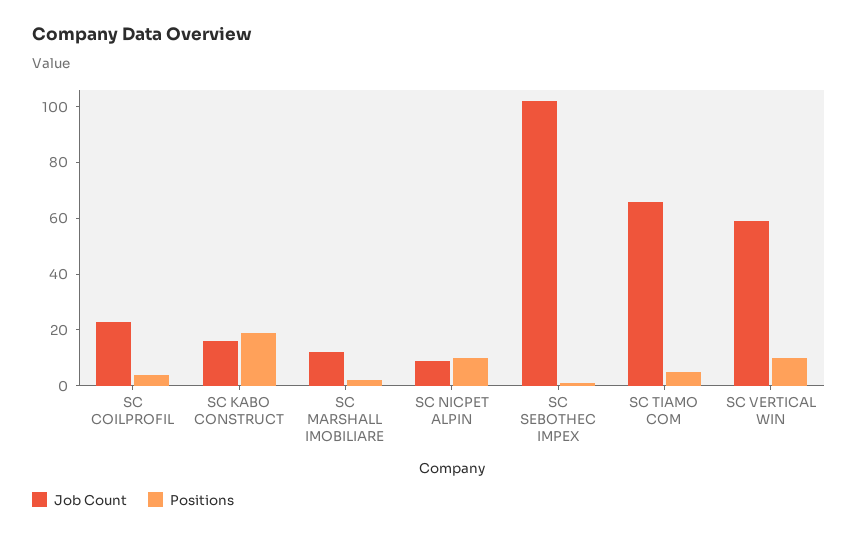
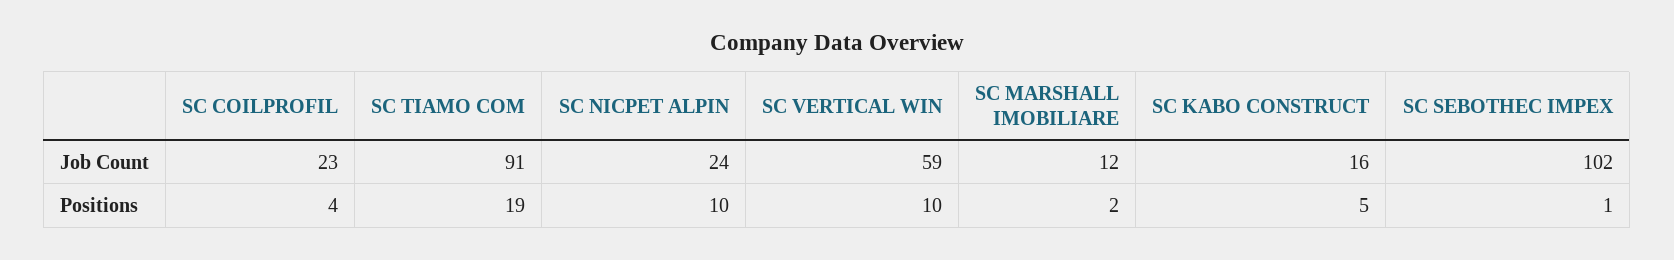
Positions, SC KABO CONSTRUCT: 20 -> 5
Job Count, SC NICPET ALPIN: 10 -> 24
Job Count, SC TIAMO COM: 65 -> 91
Positions, SC TIAMO COM: 5 -> 19

